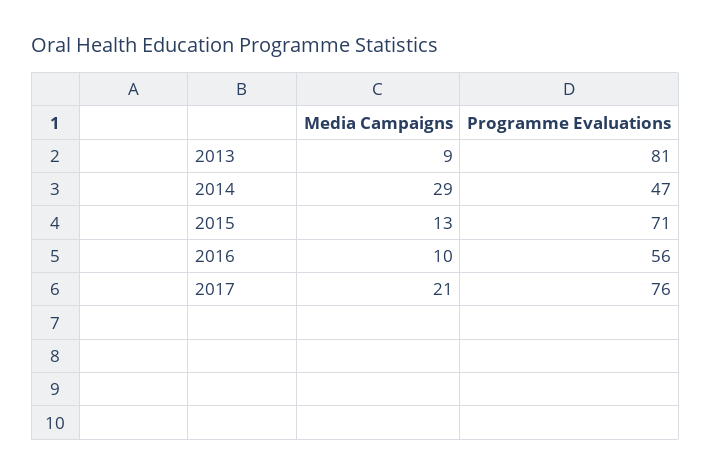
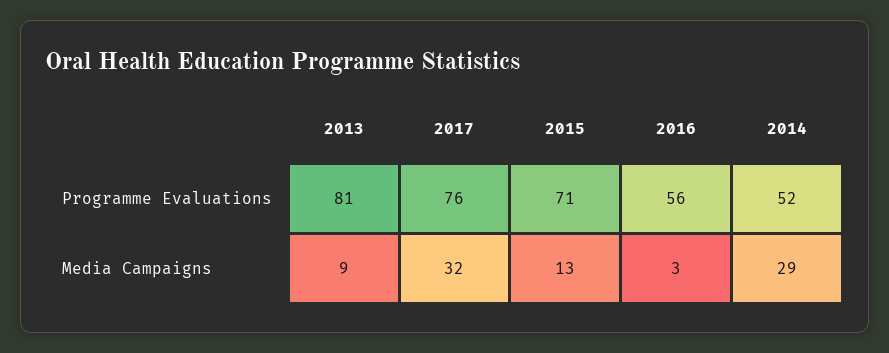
Programme Evaluations, 2014: 47 -> 52
Media Campaigns, 2016: 10 -> 3
Media Campaigns, 2017: 21 -> 32

